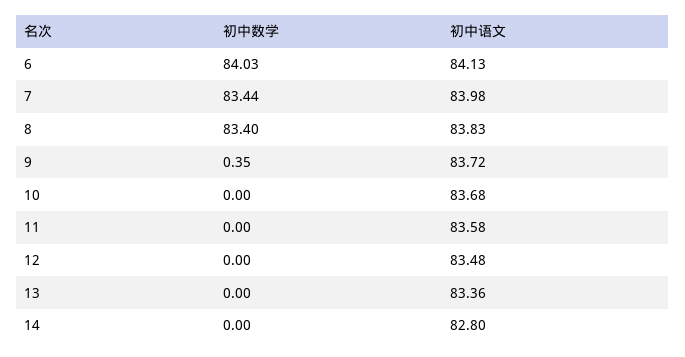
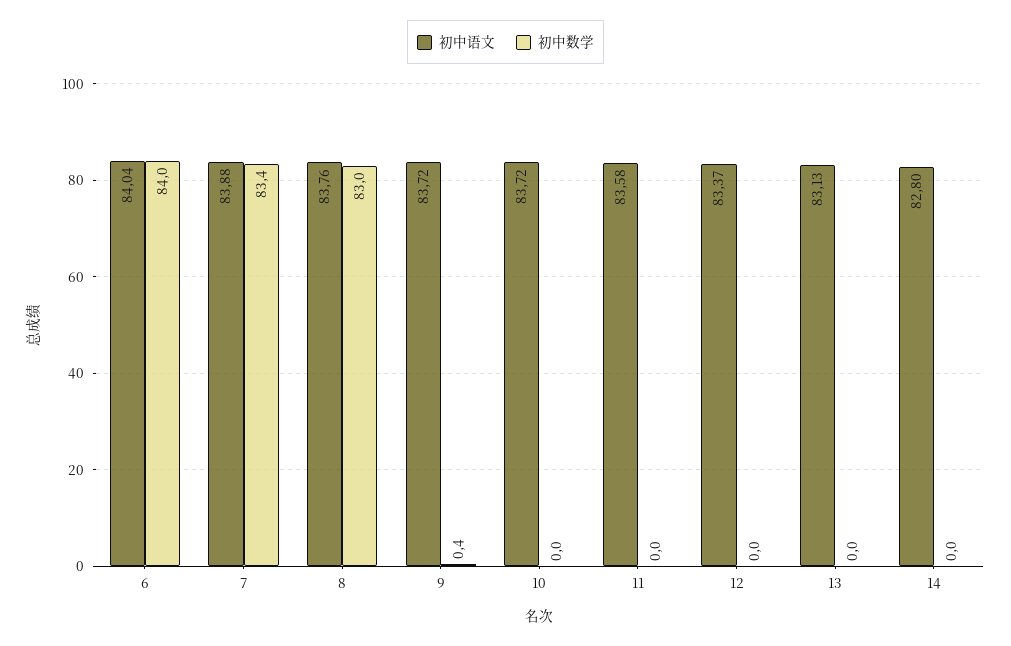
初中语文, 6: 84.13 -> 84.04
初中语文, 7: 83.98 -> 83.88
初中数学, 8: 83.4 -> 83
初中语文, 8: 83.83 -> 83.76
初中语文, 10: 83.68 -> 83.72
初中语文, 12: 83.48 -> 83.37
初中语文, 13: 83.36 -> 83.13

